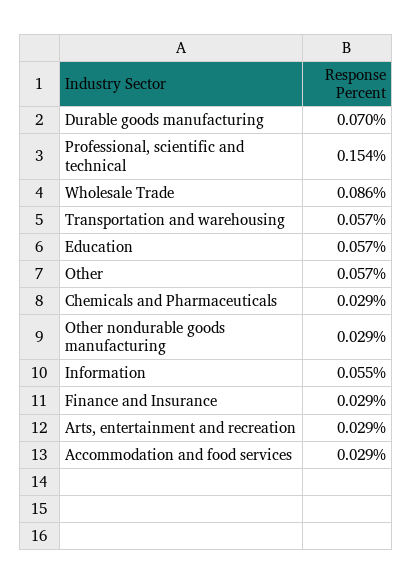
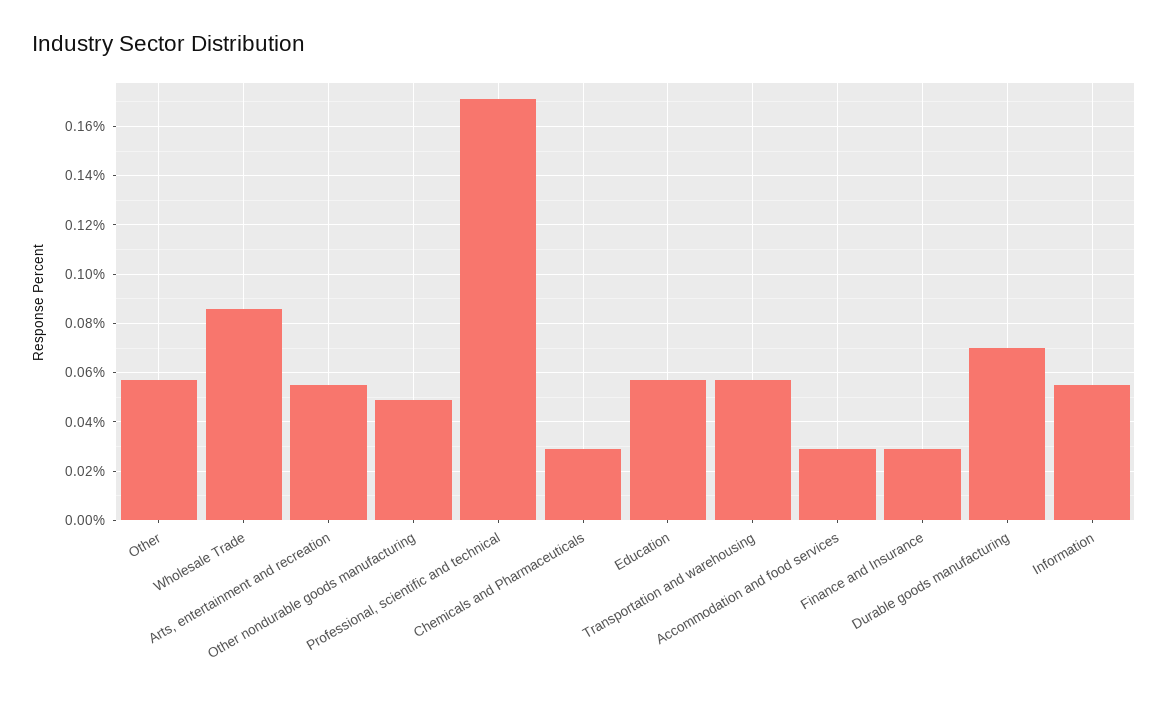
Professional, scientific and technical: 0.154 -> 0.17
Other nondurable goods manufacturing: 0.029 -> 0.05
Arts, entertainment and recreation: 0.029 -> 0.055

